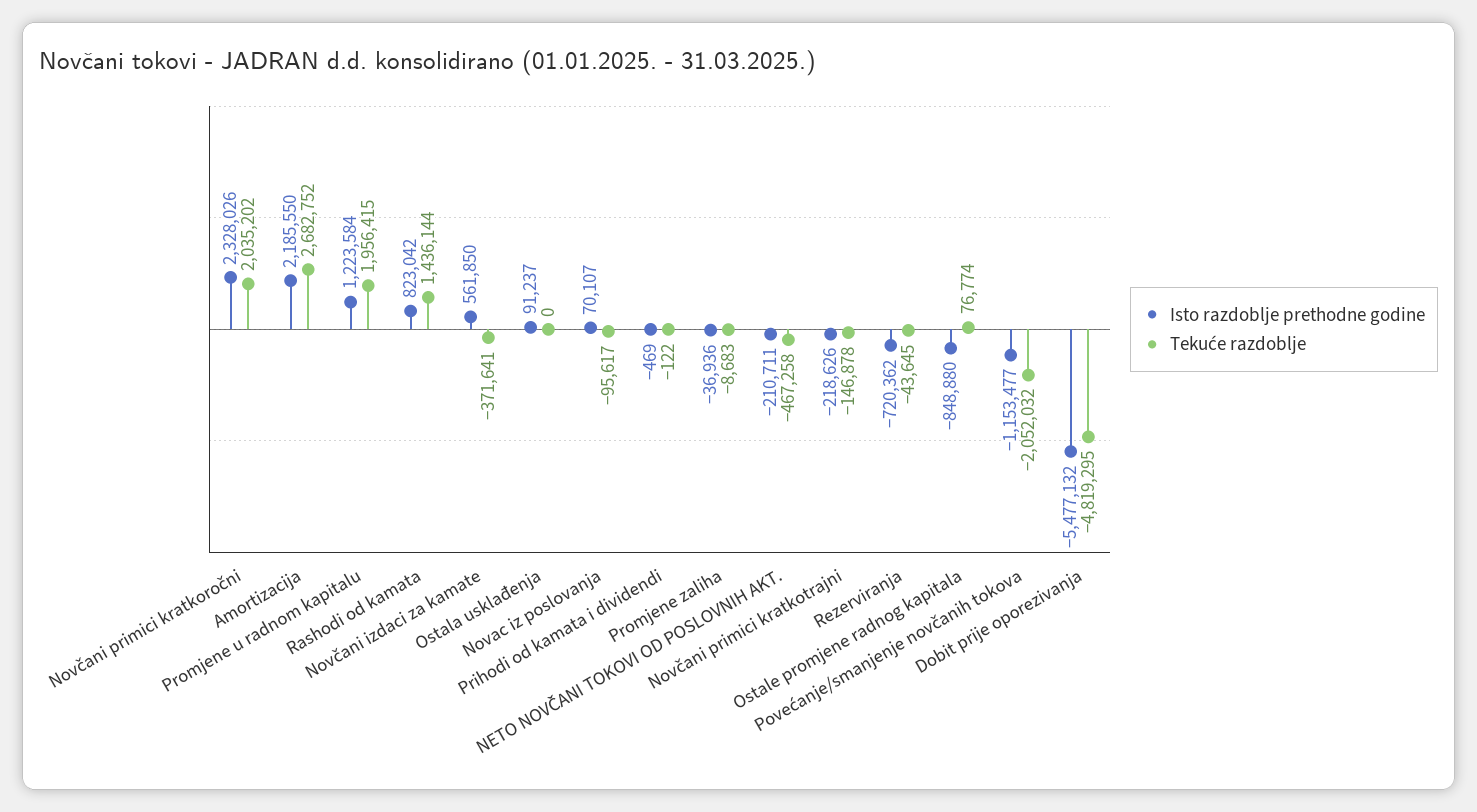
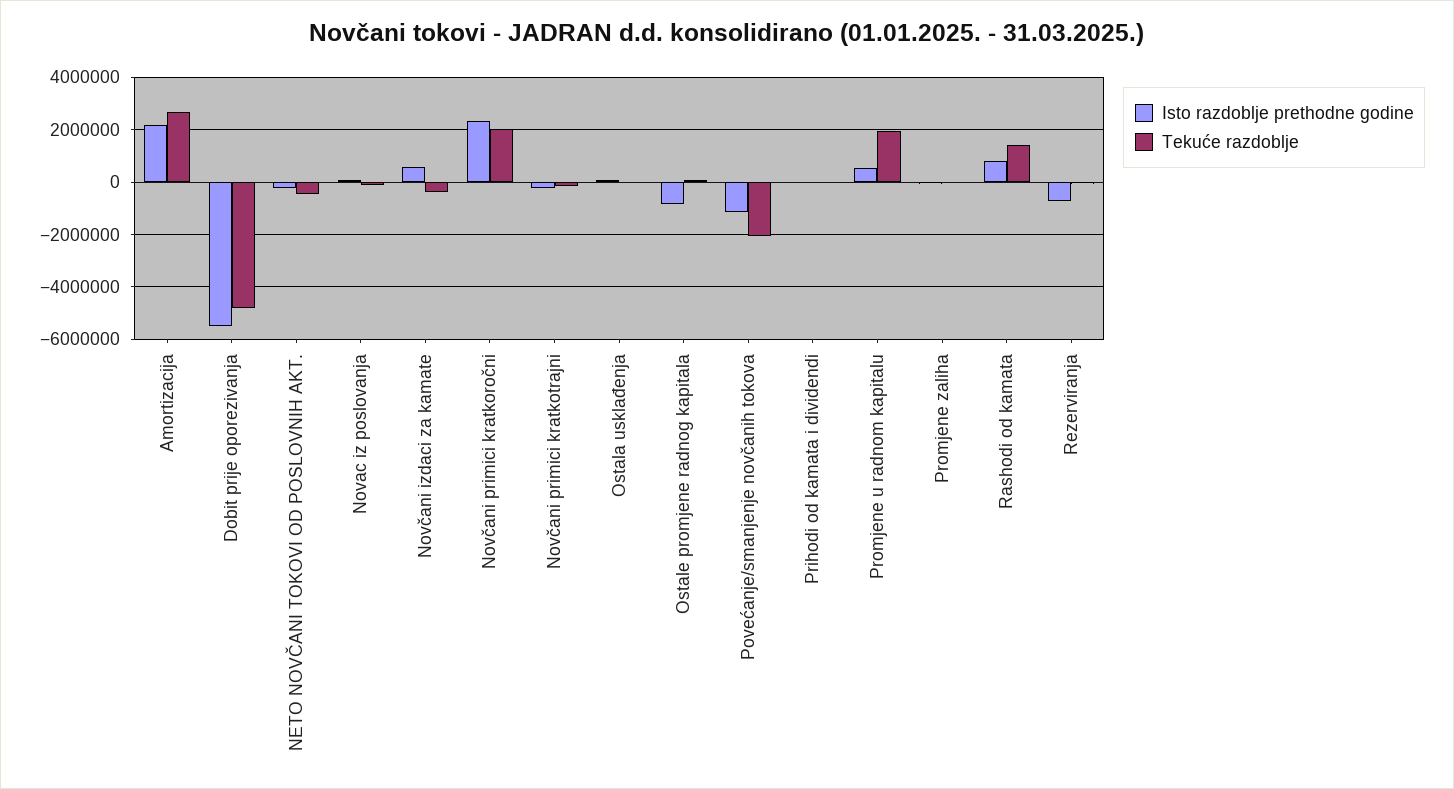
Isto razdoblje prethodne godine, Promjene u radnom kapitalu: 1223584 -> 500000

